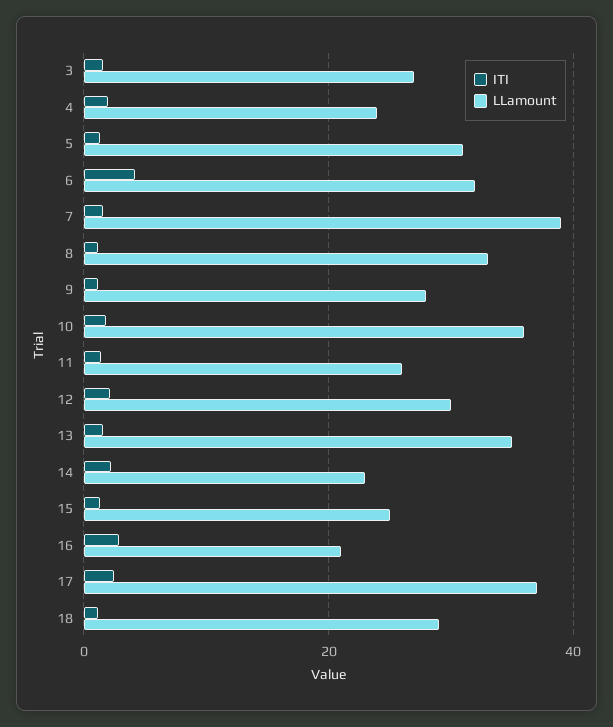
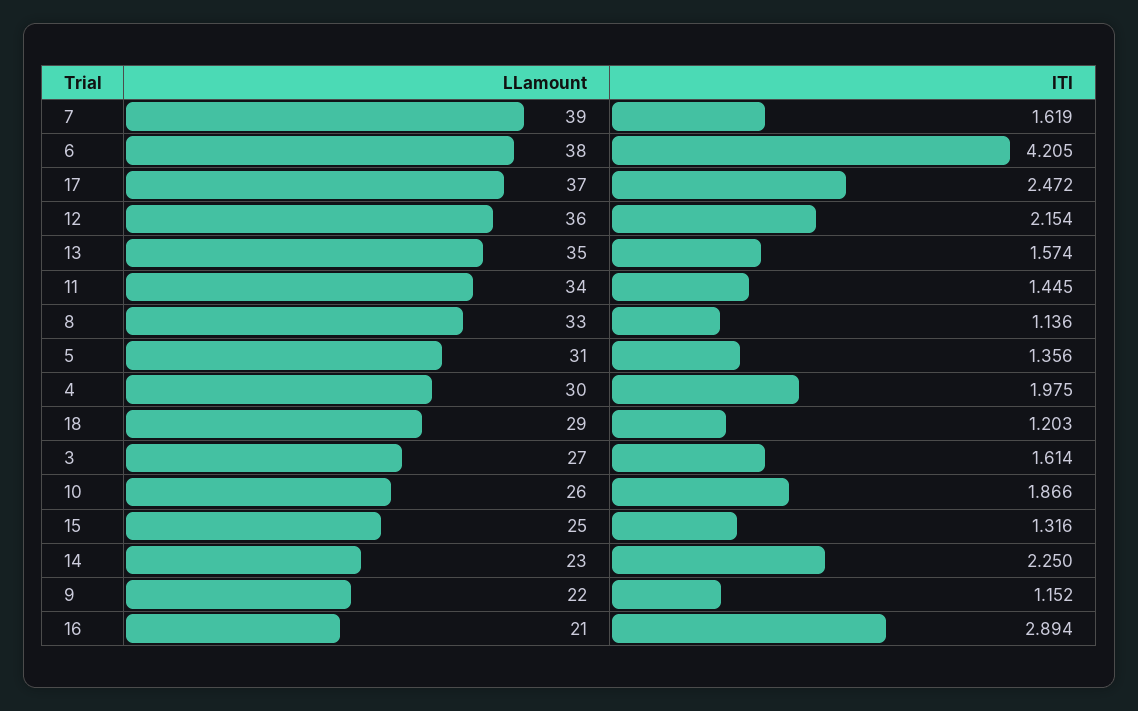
LLamount, 4: 24 -> 30
LLamount, 6: 32 -> 38
LLamount, 9: 28 -> 22
LLamount, 10: 36 -> 26
LLamount, 11: 26 -> 34
LLamount, 12: 30 -> 36

